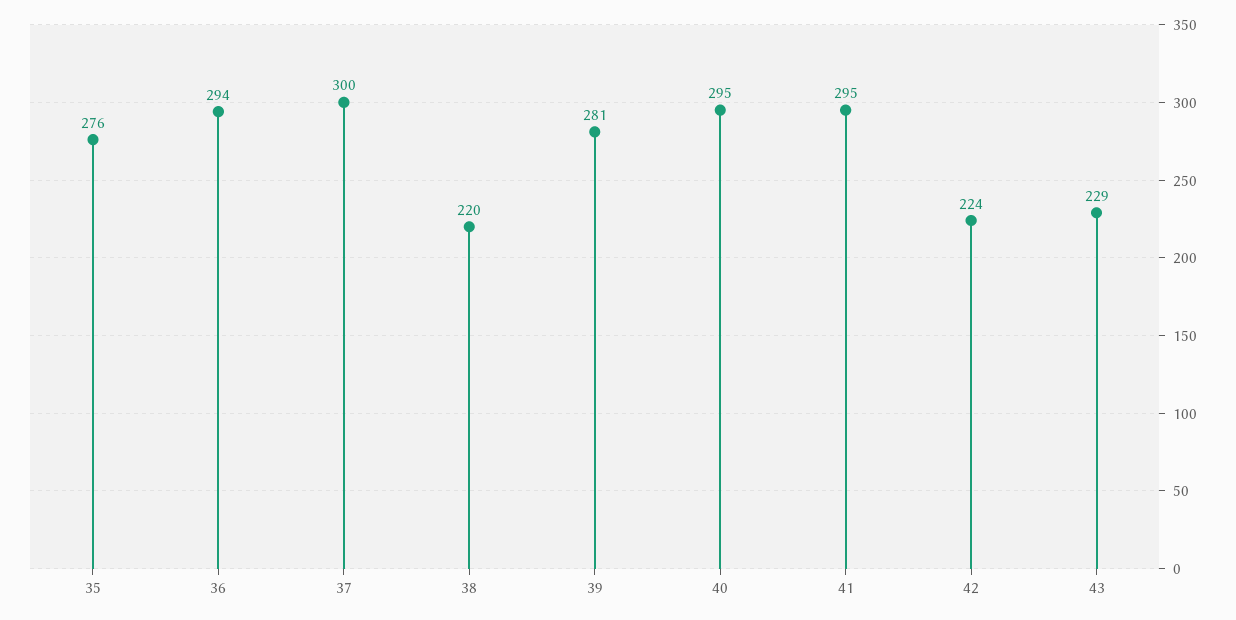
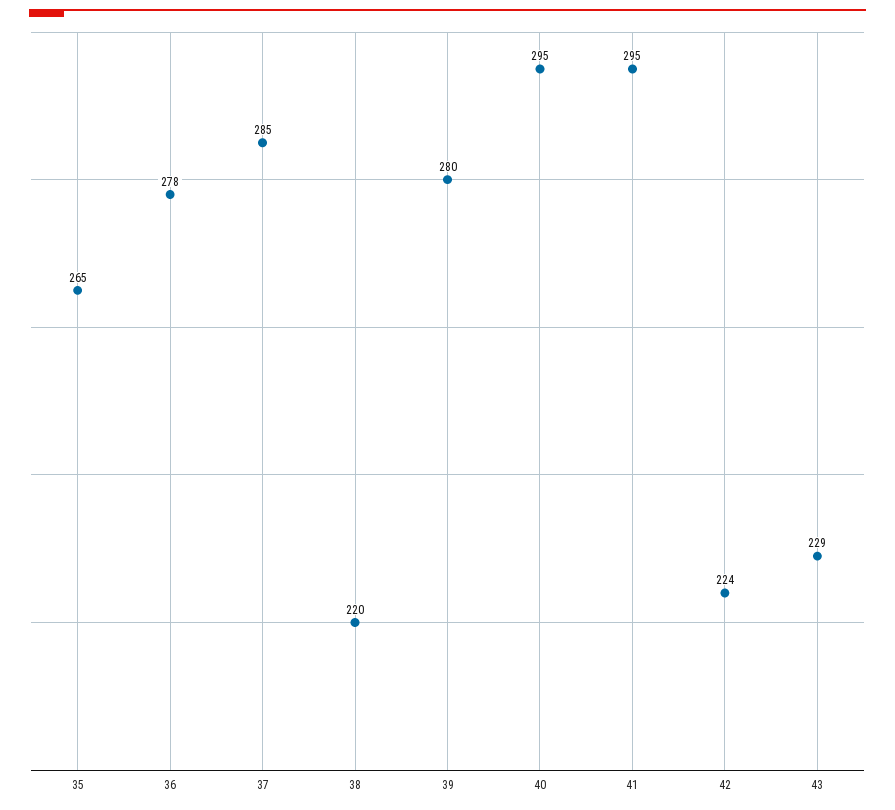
35: 276 -> 265
36: 294 -> 278
37: 300 -> 285
39: 281 -> 280

